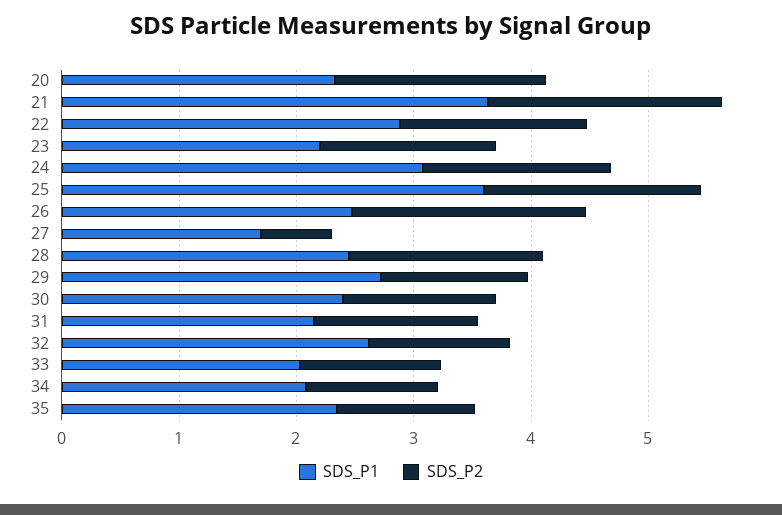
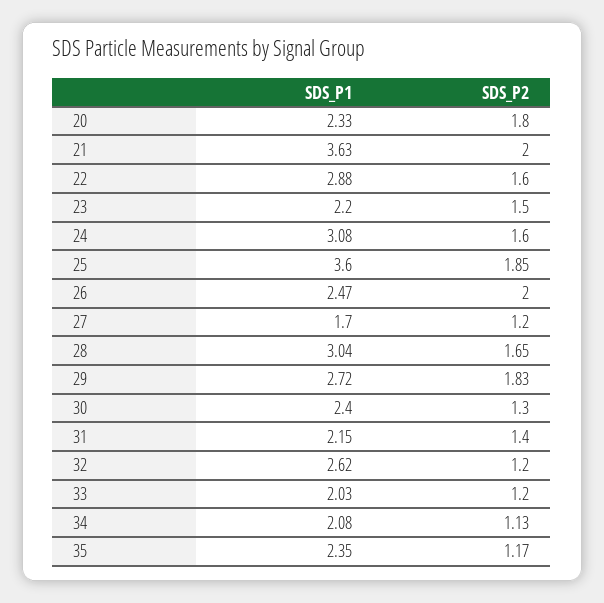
SDS_P2, 27: 0.6 -> 1.2
SDS_P1, 28: 2.4 -> 3.04
SDS_P2, 29: 1.2 -> 1.83

